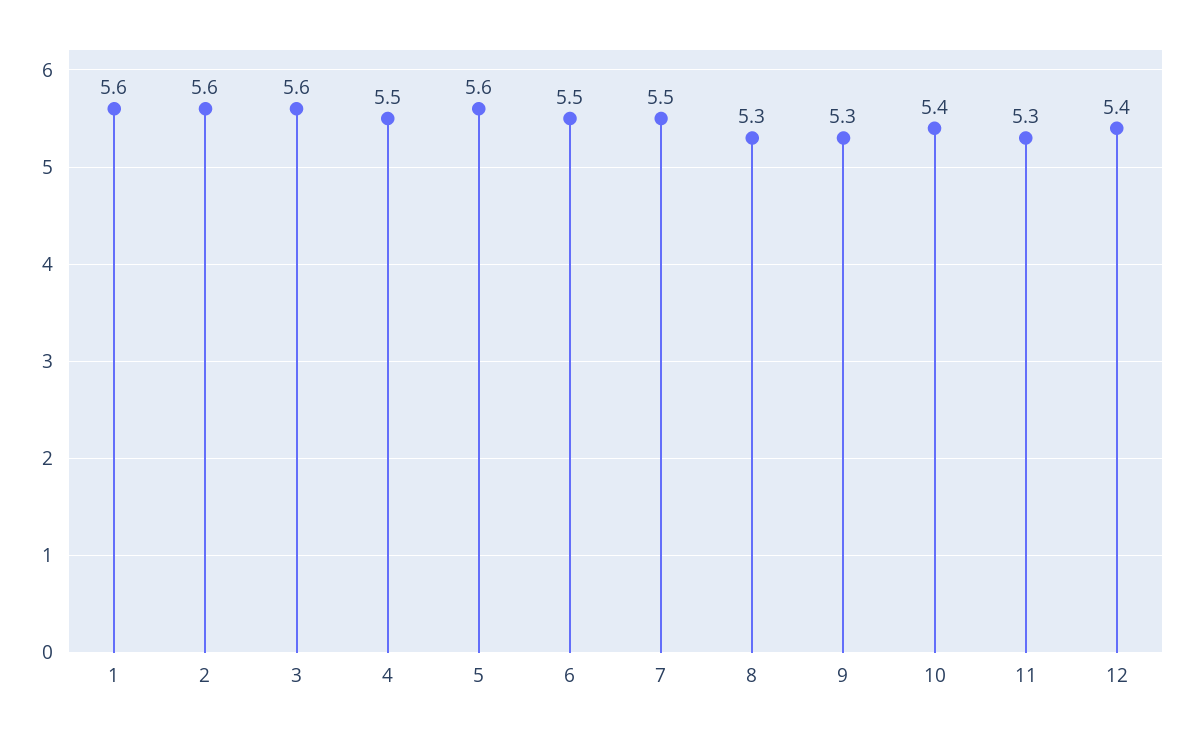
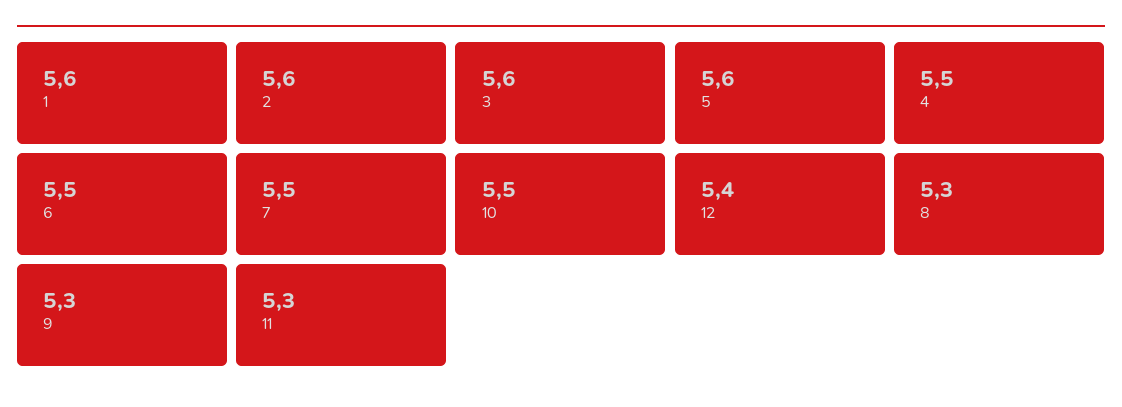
10: 5.4 -> 5.5

